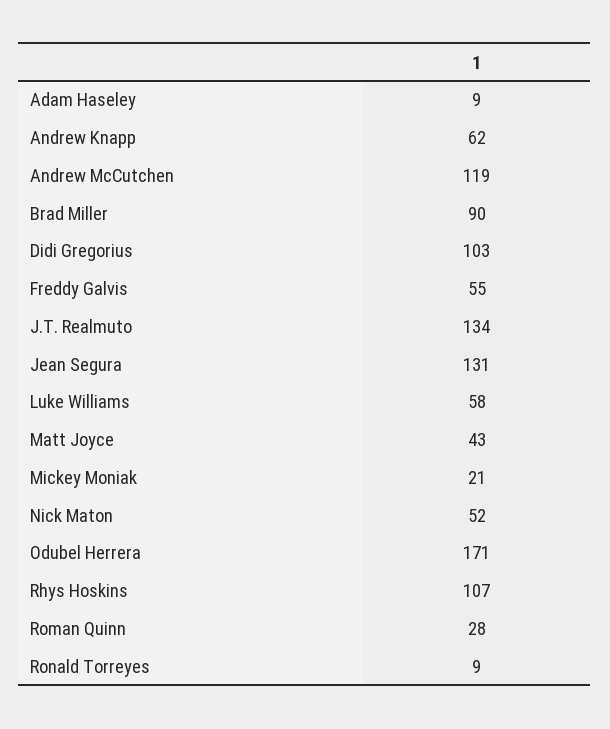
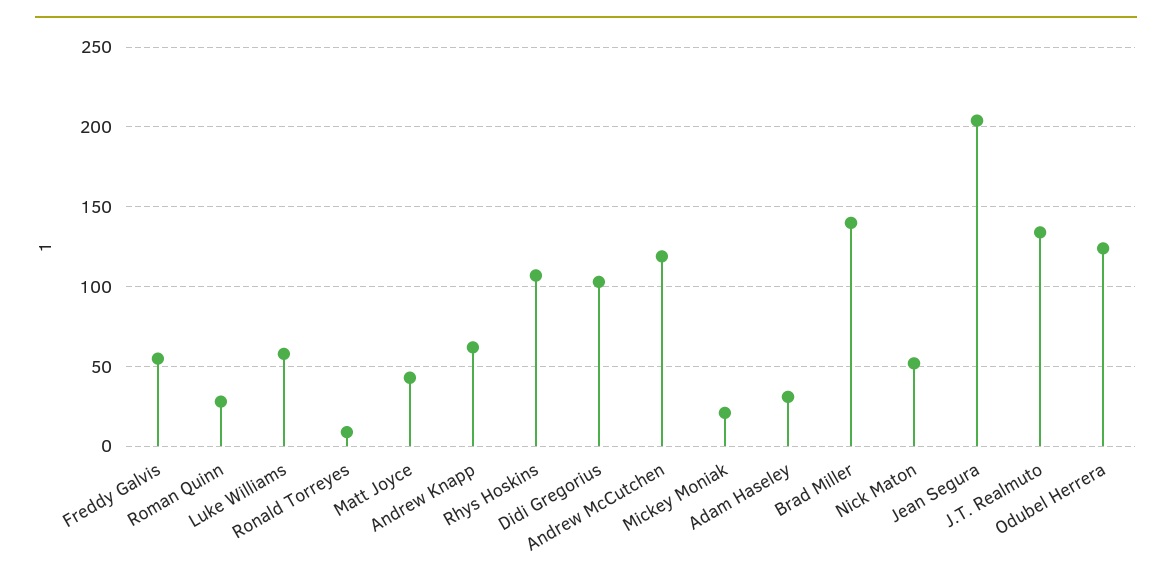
Adam Haseley: 9 -> 30
Brad Miller: 90 -> 140
Jean Segura: 131 -> 205
Odubel Herrera: 171 -> 125

